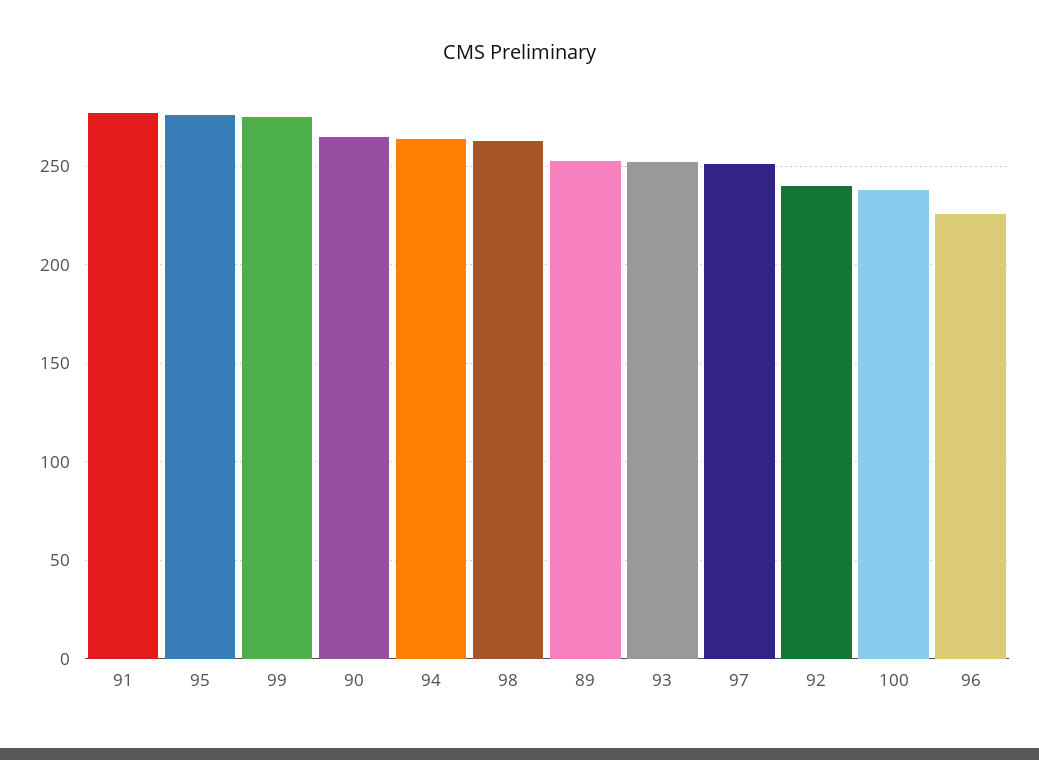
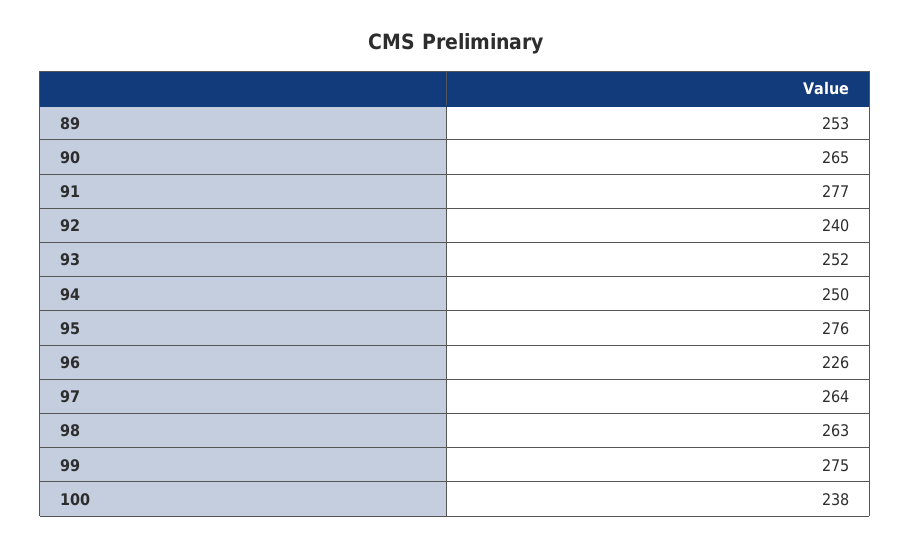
94: 265 -> 250
97: 250 -> 264

